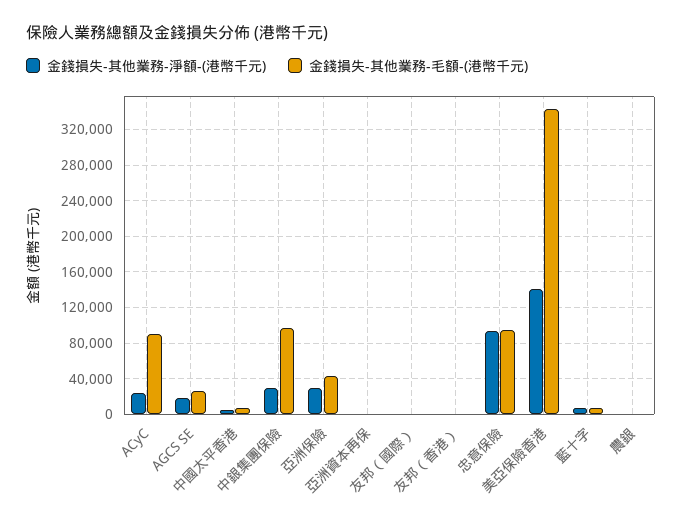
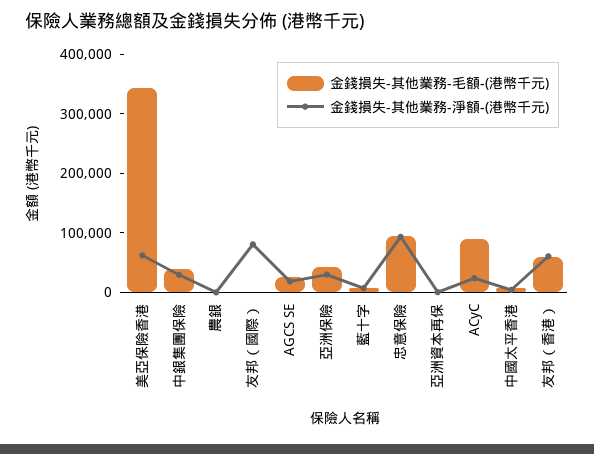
金錢損失-其他業務-毛額-(港幣千元), 中銀集團保險: 100000 -> 40000
金錢損失-其他業務-淨額-(港幣千元), 友邦（國際）: 0 -> 80000
金錢損失-其他業務-淨額-(港幣千元), 友邦（香港）: 0 -> 60000
金錢損失-其他業務-毛額-(港幣千元), 友邦（香港）: 0 -> 60000
金錢損失-其他業務-淨額-(港幣千元), 美亞保險香港: 140000 -> 60000

